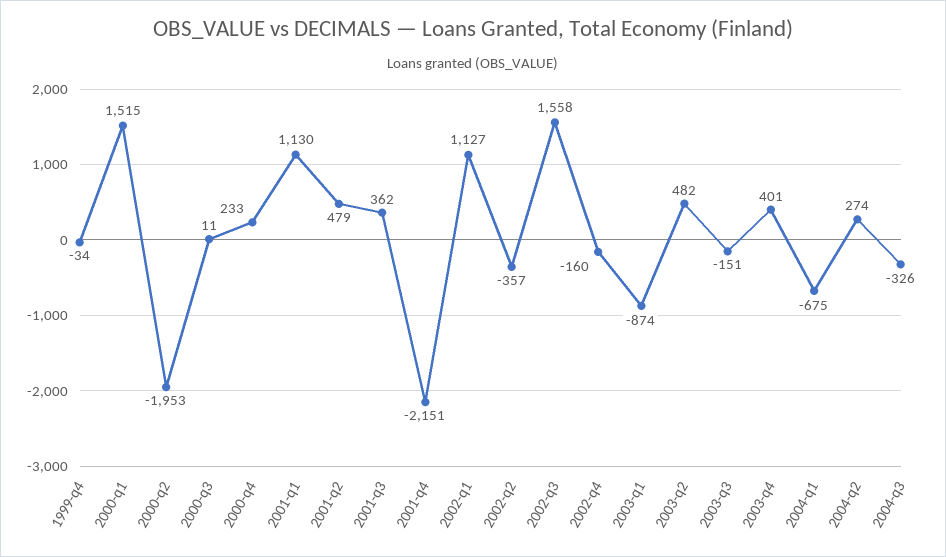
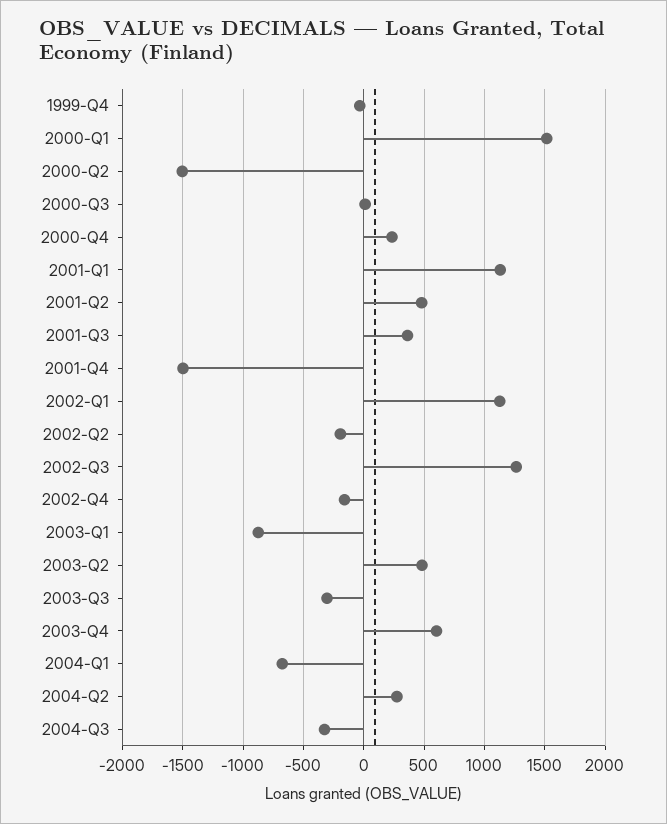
2000-q2: -1953 -> -1500
2001-q4: -2151 -> -1500
2002-q2: -357 -> -200
2002-q3: 1558 -> 1250
2003-q3: -151 -> -300
2003-q4: 401 -> 600

